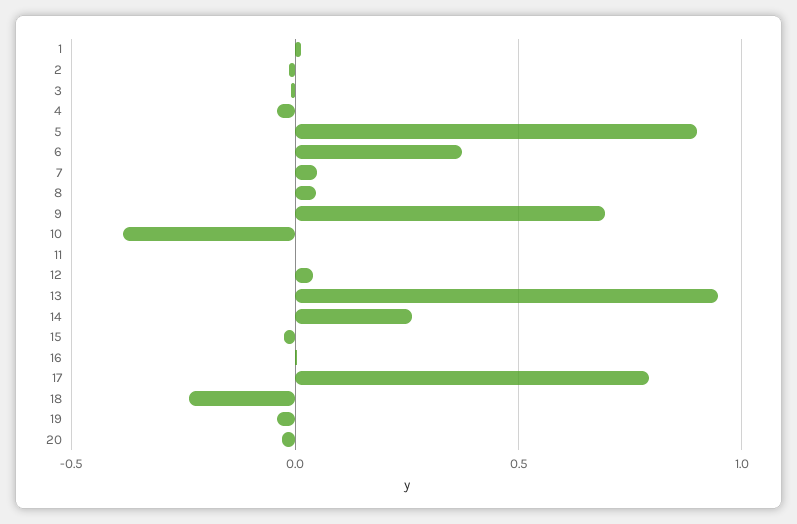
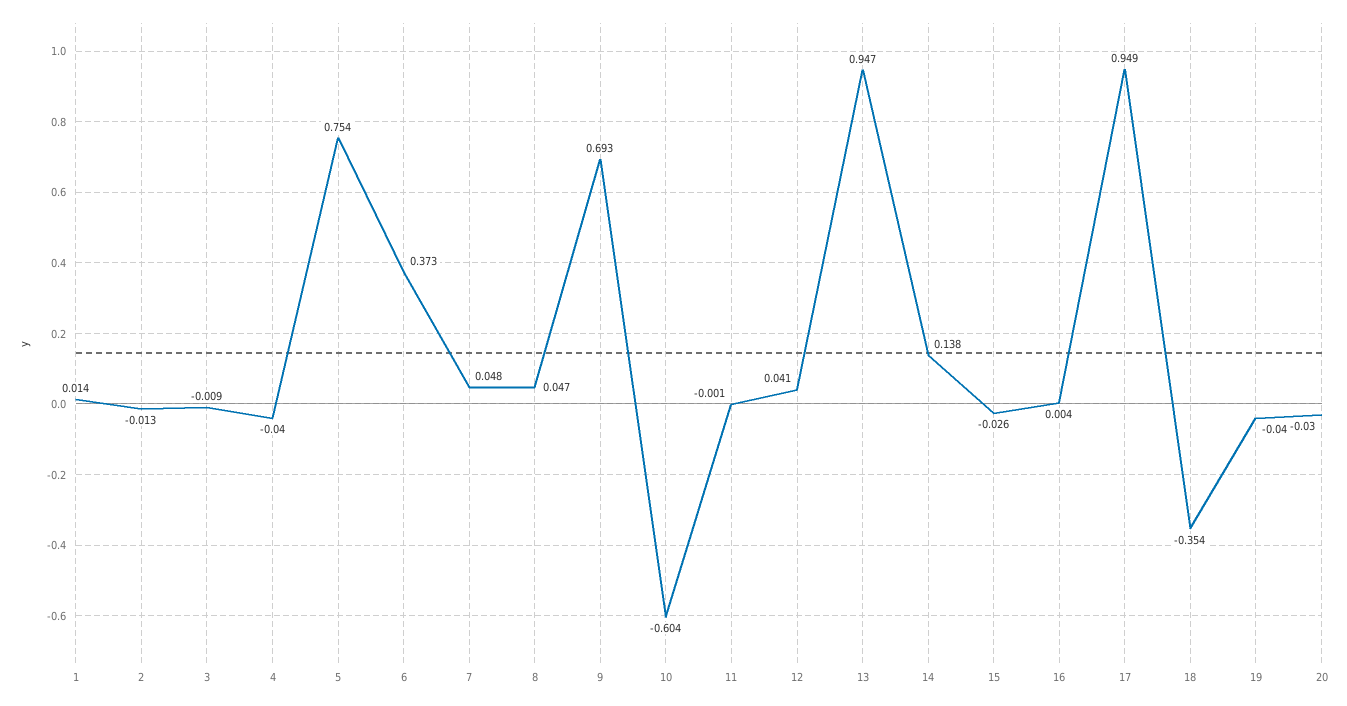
5: 0.9 -> 0.754
10: -0.4 -> -0.604
14: 0.25 -> 0.138
17: 0.8 -> 0.949
18: -0.25 -> -0.354

